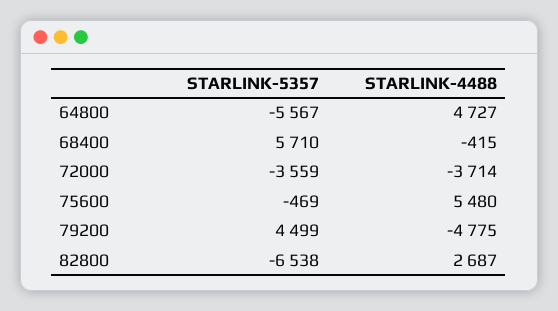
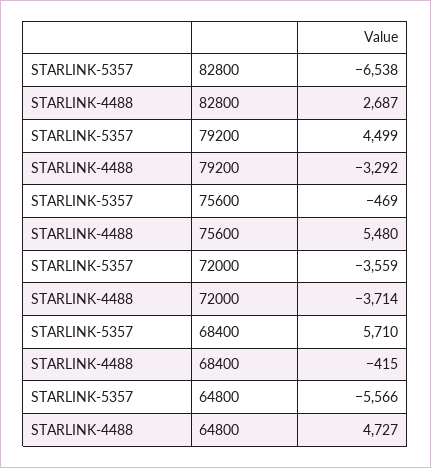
STARLINK-5357, 64800: -5567 -> -5566
STARLINK-4488, 79200: -4775 -> -3292

